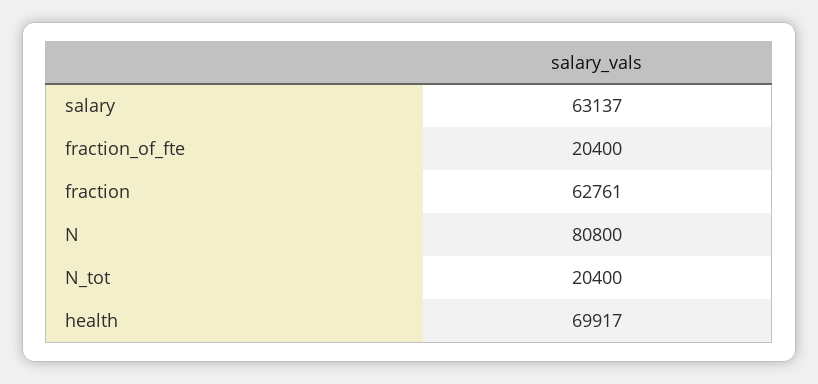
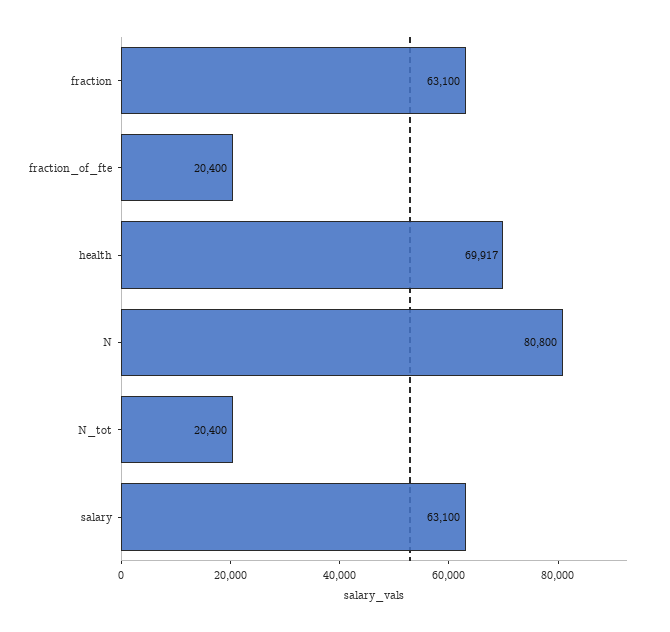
salary: 63137 -> 63100
fraction: 62761 -> 63100

